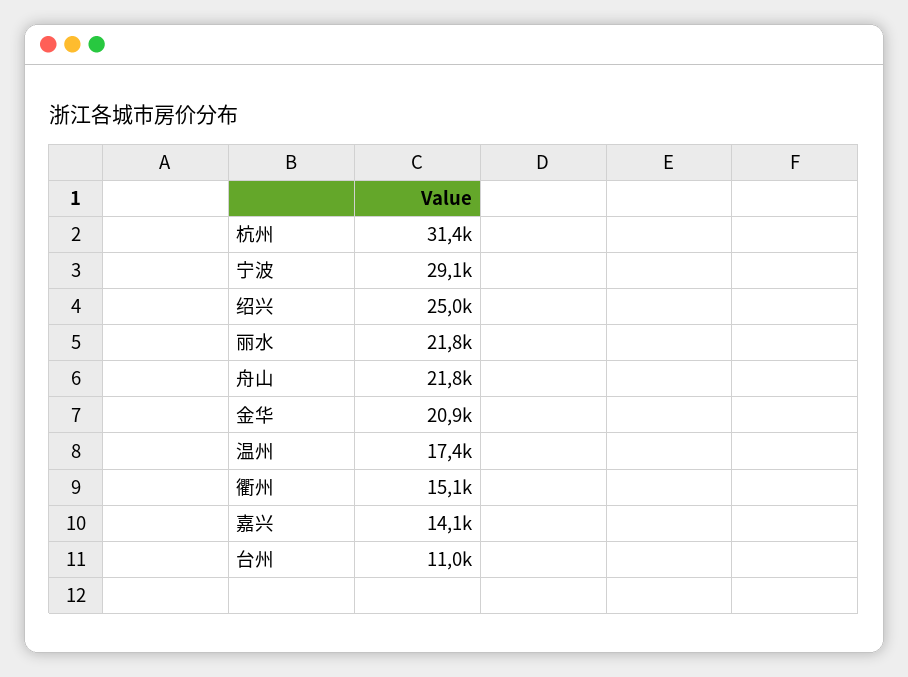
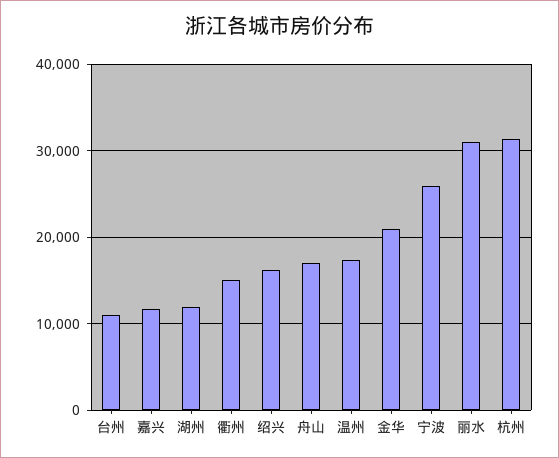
宁波: 29100 -> 26000
绍兴: 25000 -> 16000
丽水: 21800 -> 31000
舟山: 21800 -> 17000
嘉兴: 14100 -> 12000
湖州: none -> 12000

